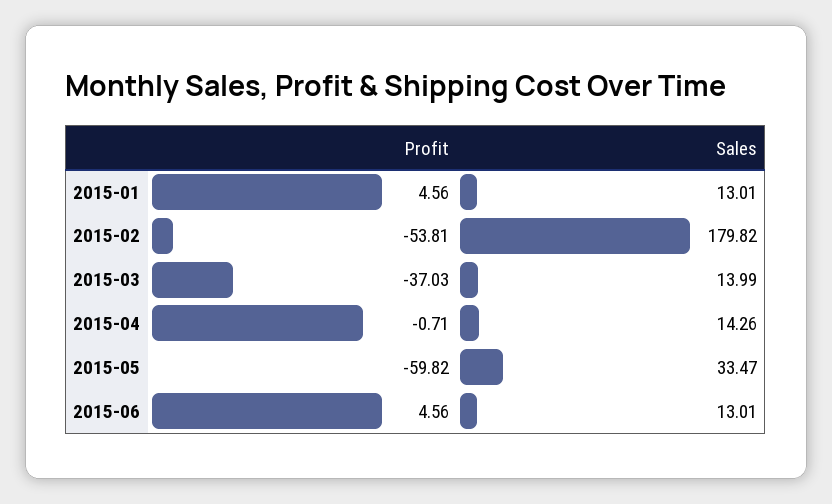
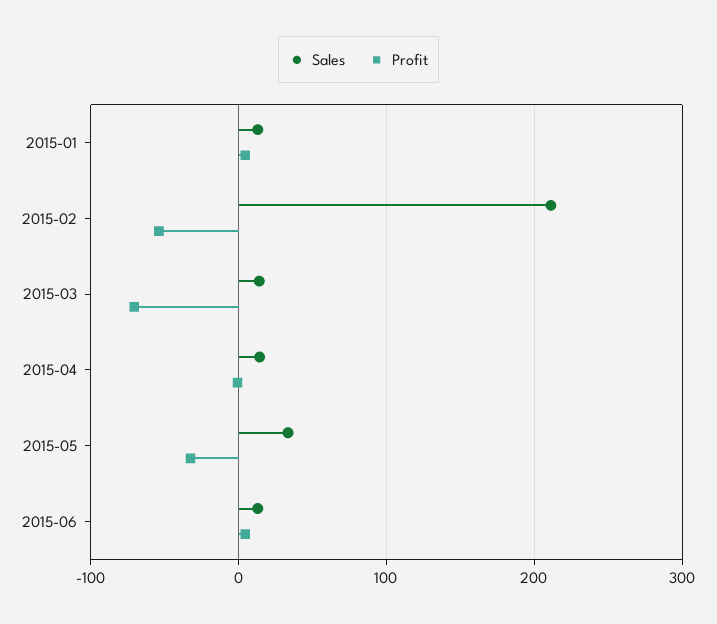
Sales, 2015-02: 179.82 -> 210
Profit, 2015-03: -37.03 -> -70
Profit, 2015-05: -59.82 -> -30

